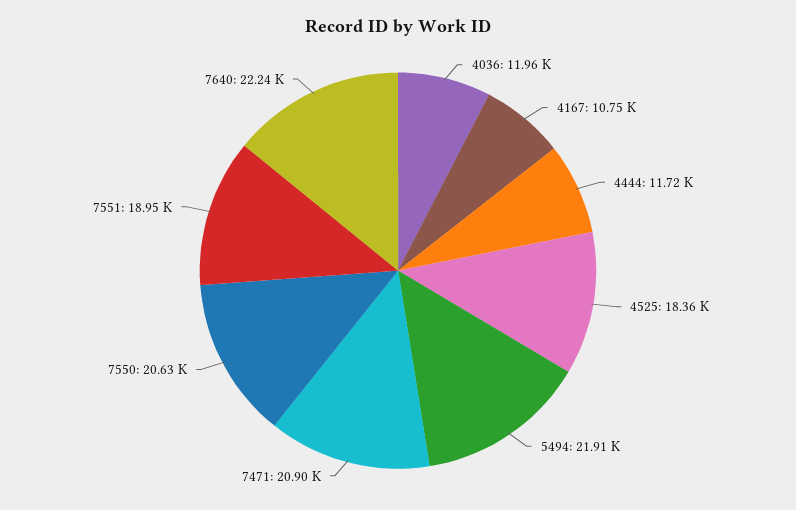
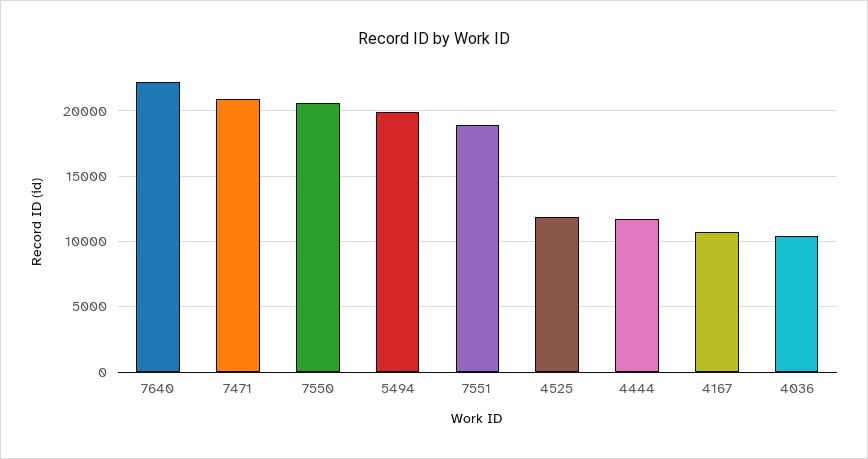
4036: 11960 -> 10500
4525: 18360 -> 12000
5494: 21910 -> 20000

